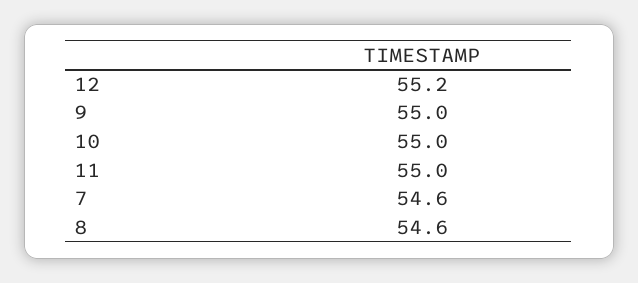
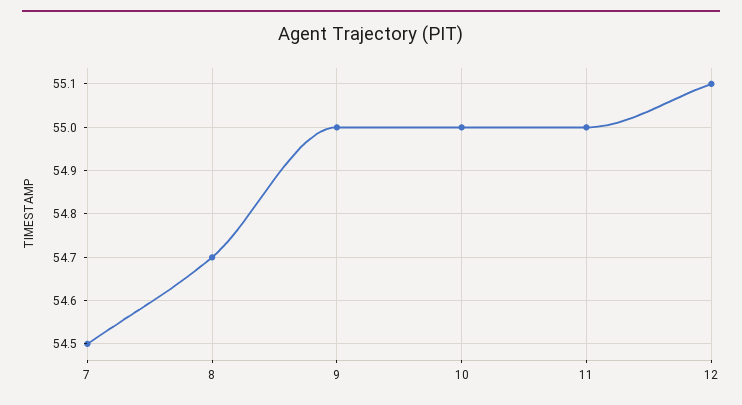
12: 55.2 -> 55.1
7: 54.6 -> 54.5
8: 54.6 -> 54.7

